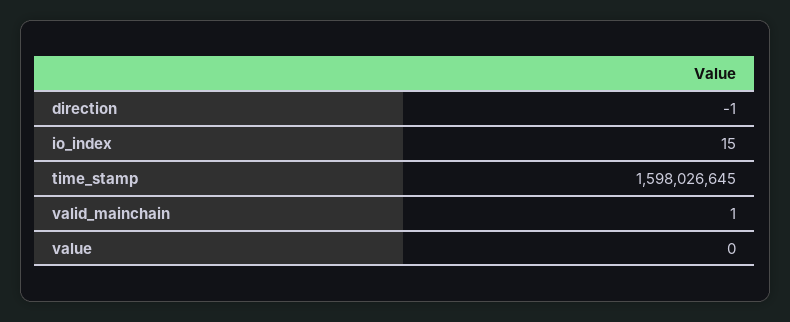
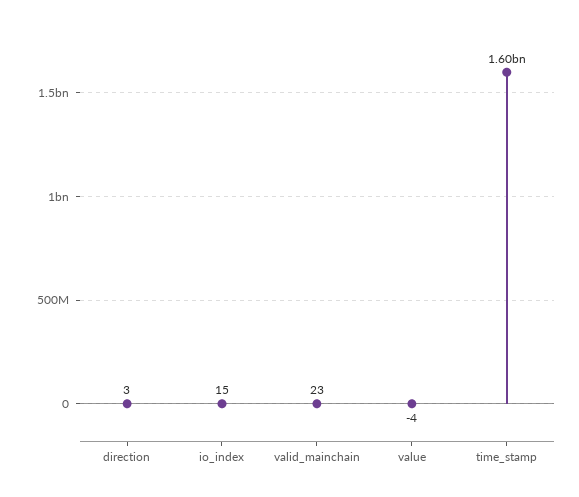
direction: -1 -> 3
valid_mainchain: 1 -> 23
value: 0 -> -4

